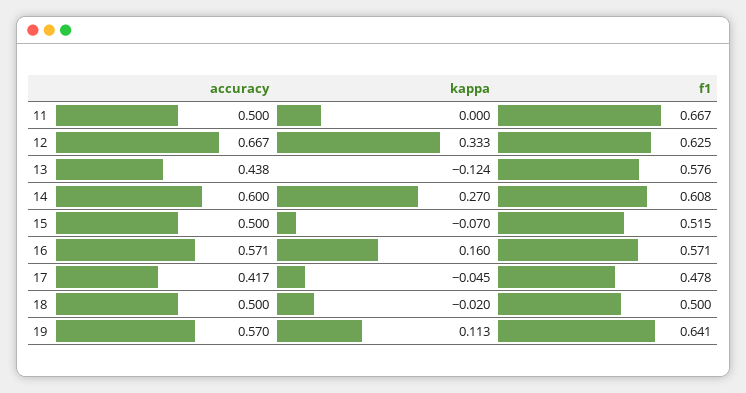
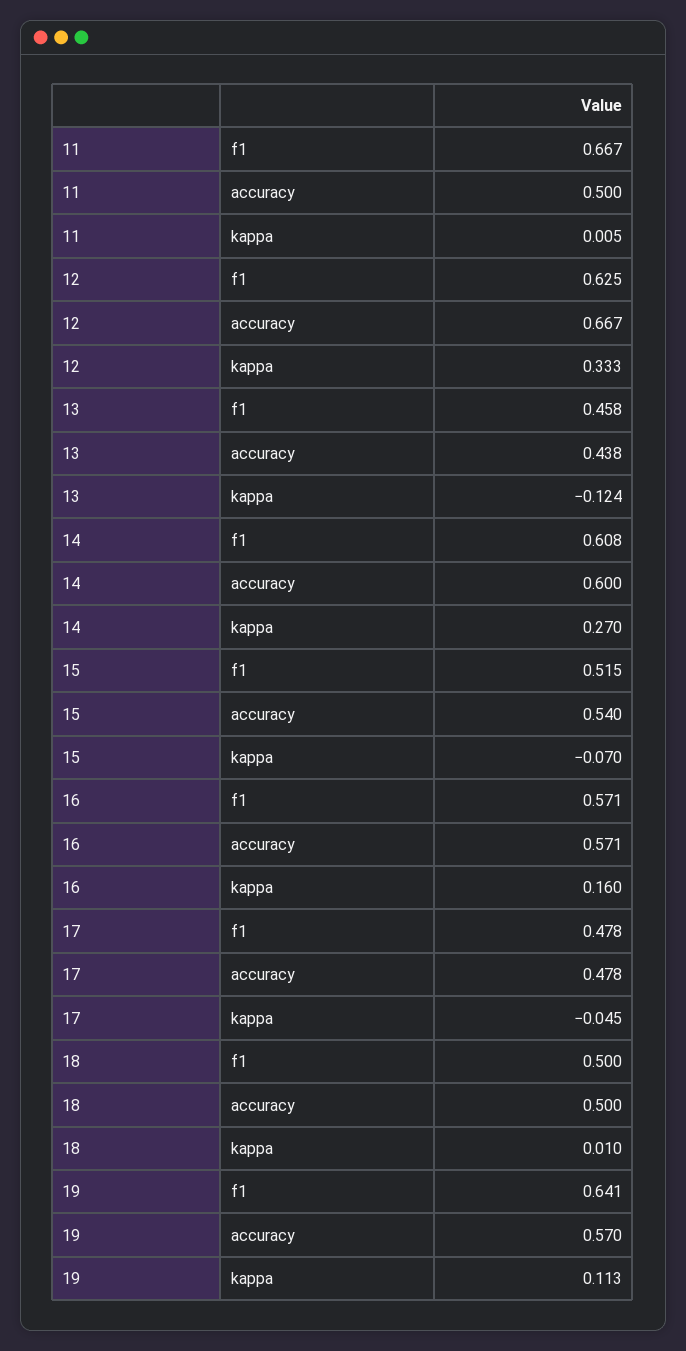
kappa, 11: 0 -> 0.005
f1, 13: 0.576 -> 0.458
accuracy, 15: 0.5 -> 0.54
accuracy, 17: 0.417 -> 0.478
kappa, 18: -0.02 -> 0.01

